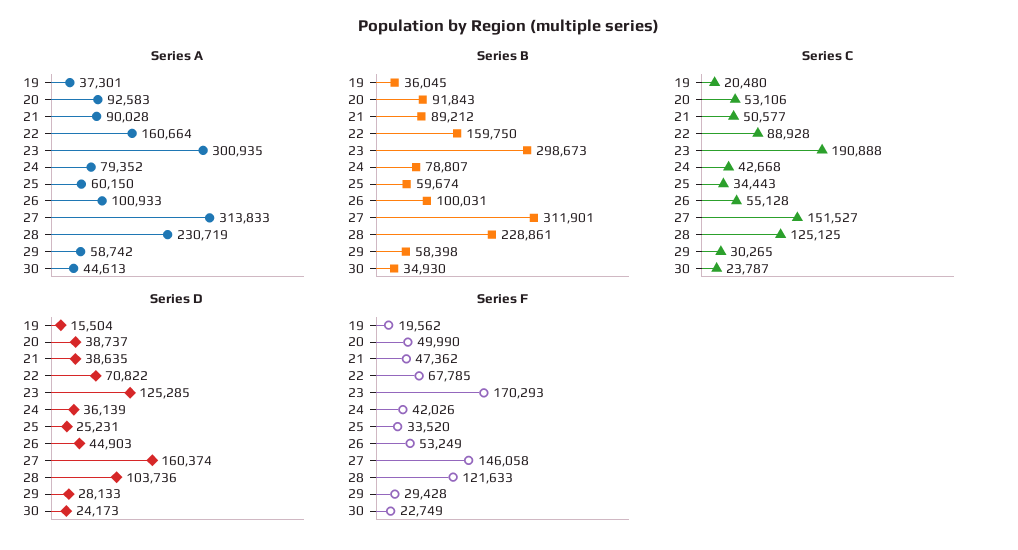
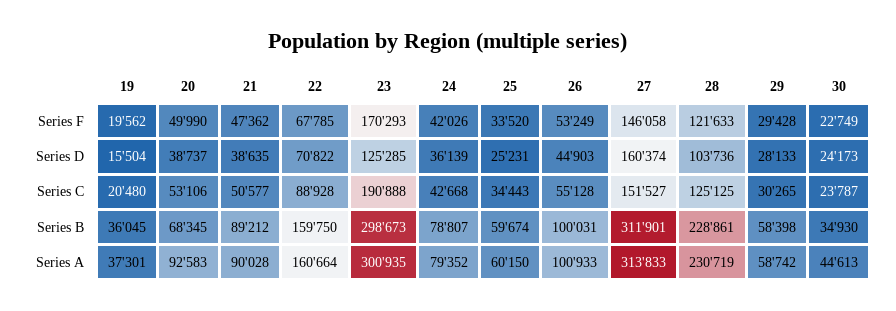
Series B, 20: 91843 -> 68345

